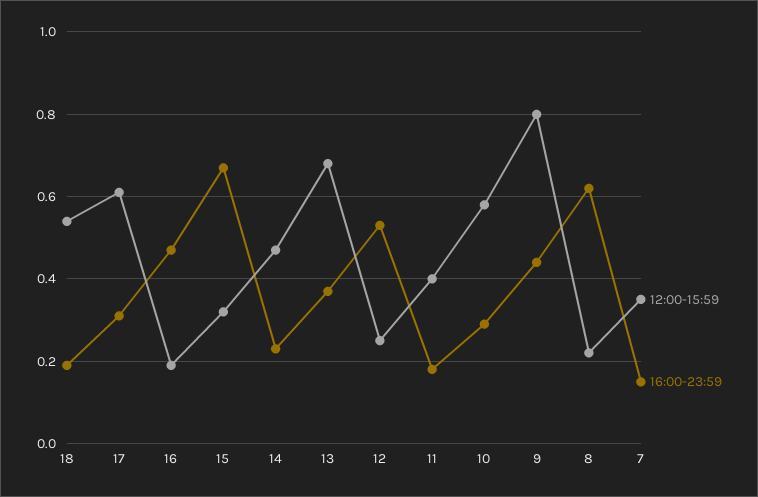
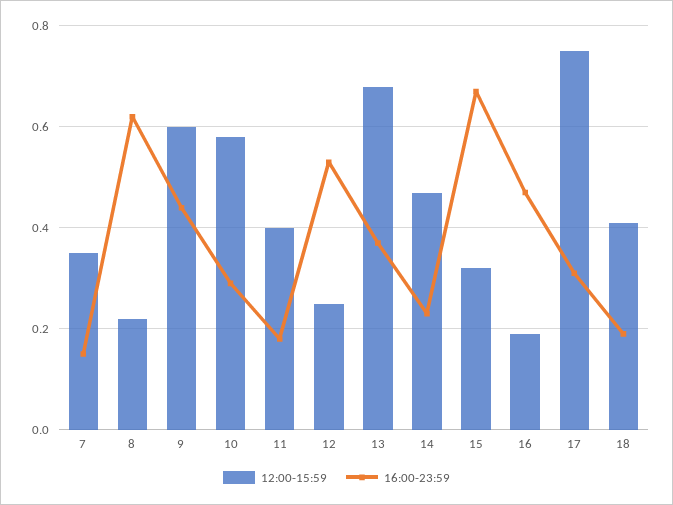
12:00-15:59, 18: 0.55 -> 0.4
12:00-15:59, 17: 0.6 -> 0.75
12:00-15:59, 9: 0.8 -> 0.6

